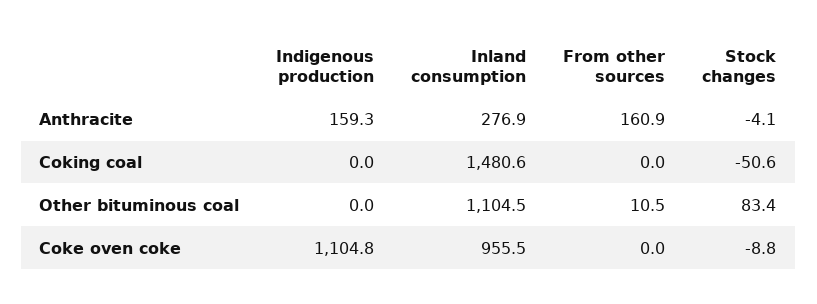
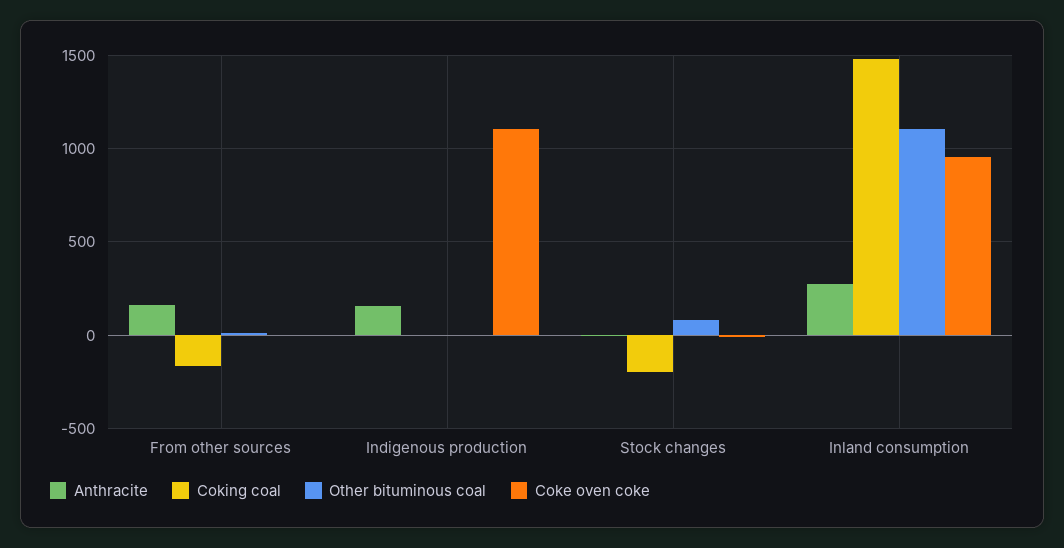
Coking coal, From other sources: 0 -> -150
Coking coal, Stock changes: -50.6 -> -200

